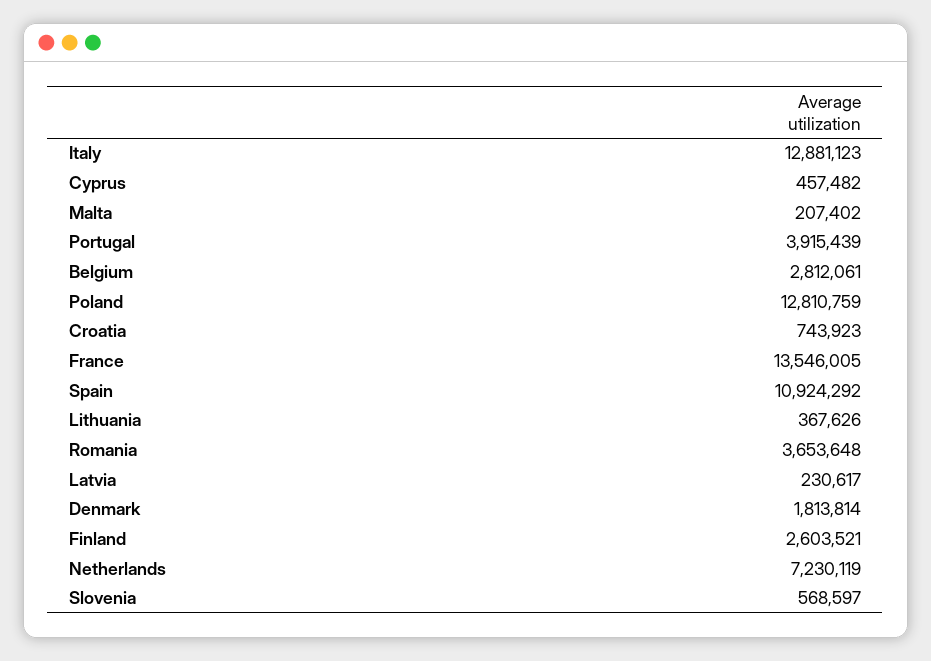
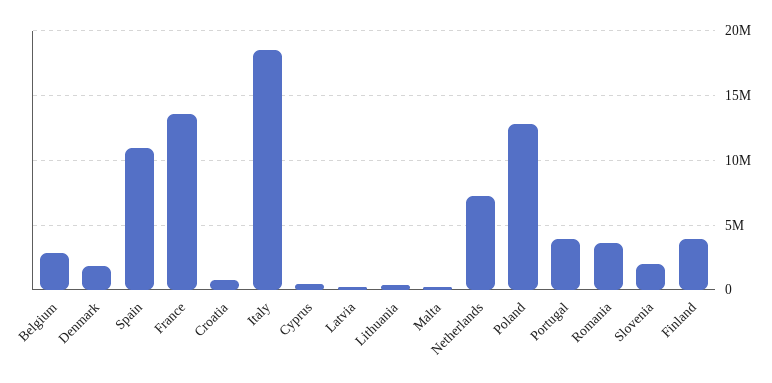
Italy: 12881123 -> 18500000
Finland: 2603521 -> 4000000
Slovenia: 568597 -> 2000000

